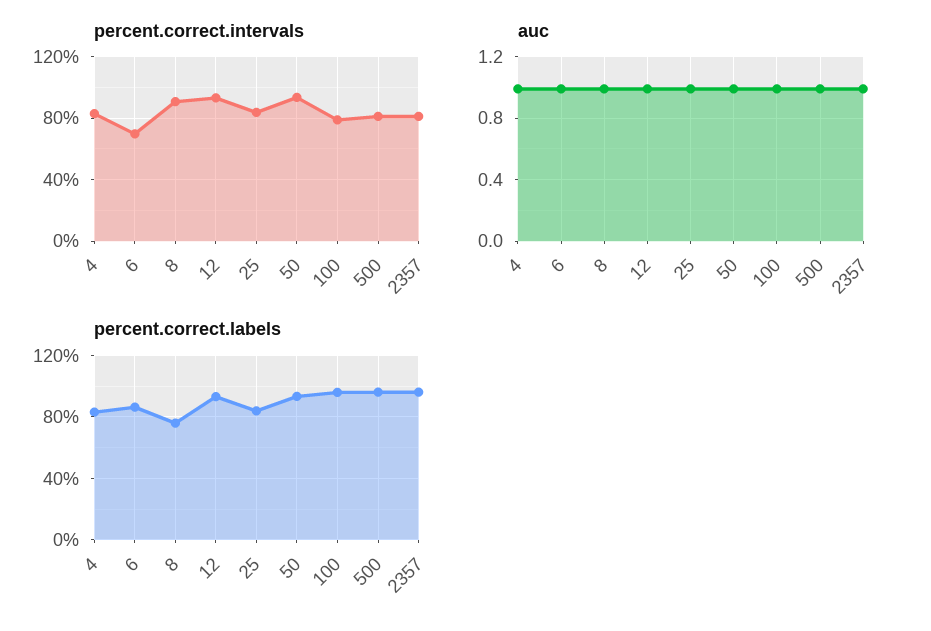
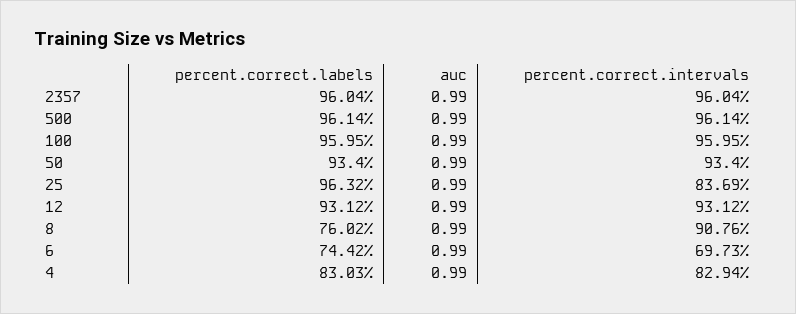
percent.correct.intervals, 100: 80 -> 95.95
percent.correct.intervals, 500: 80 -> 96.14
percent.correct.intervals, 2357: 80 -> 96.04
percent.correct.labels, 6: 85 -> 74.42
percent.correct.labels, 25: 85 -> 96.32

